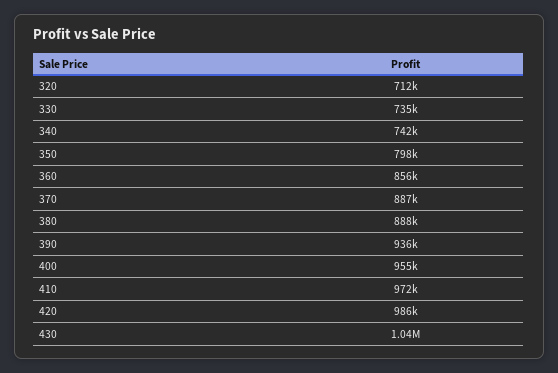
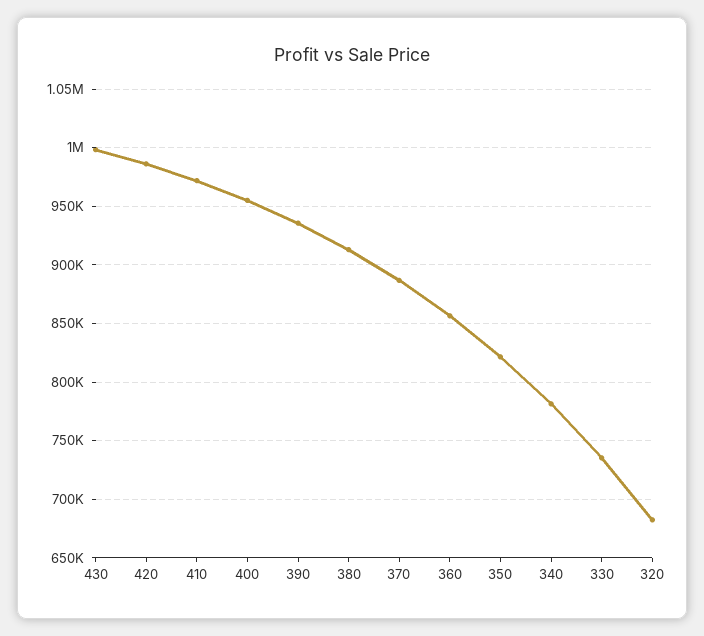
320: 712000 -> 680000
340: 742000 -> 780000
350: 798000 -> 820000
380: 888000 -> 910000
430: 1040000 -> 1000000

